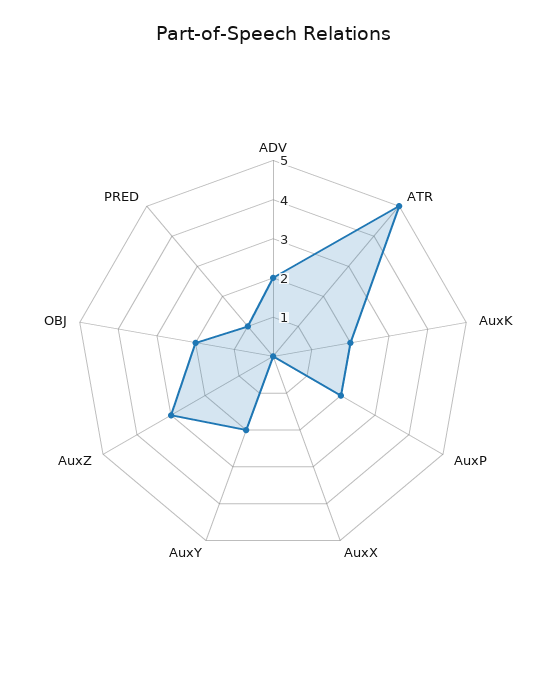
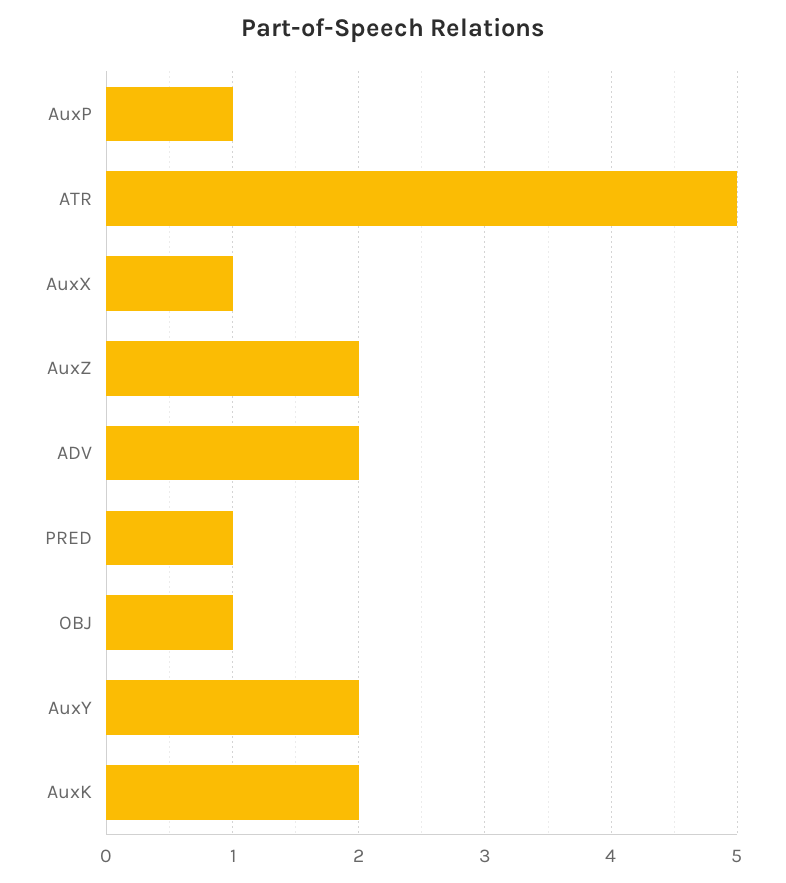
AuxP: 2 -> 1
AuxX: 0 -> 1
AuxZ: 3 -> 2
OBJ: 2 -> 1

